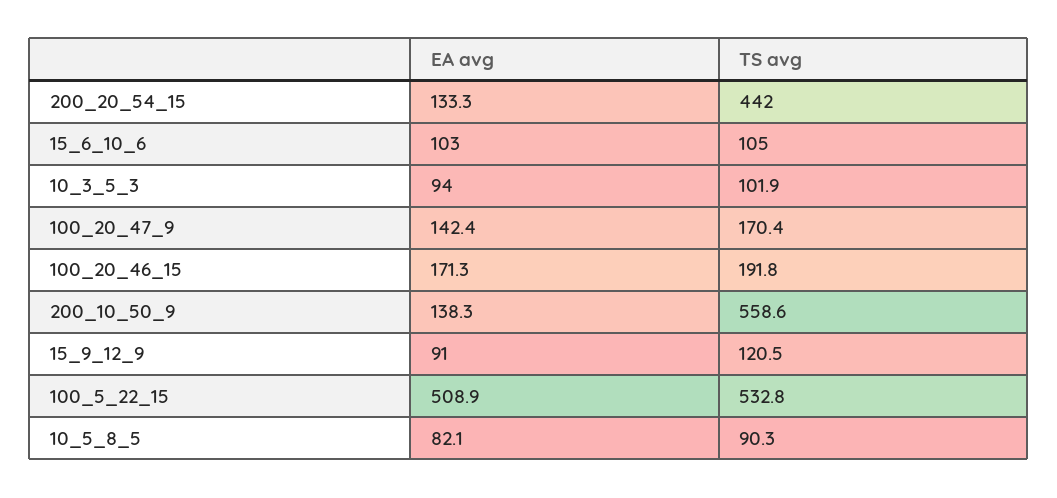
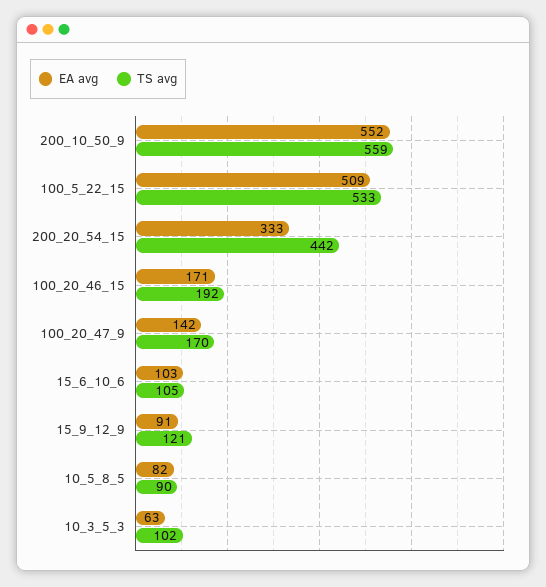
EA avg, 200_20_54_15: 133.3 -> 333
EA avg, 10_3_5_3: 94 -> 63
EA avg, 200_10_50_9: 138.3 -> 552

